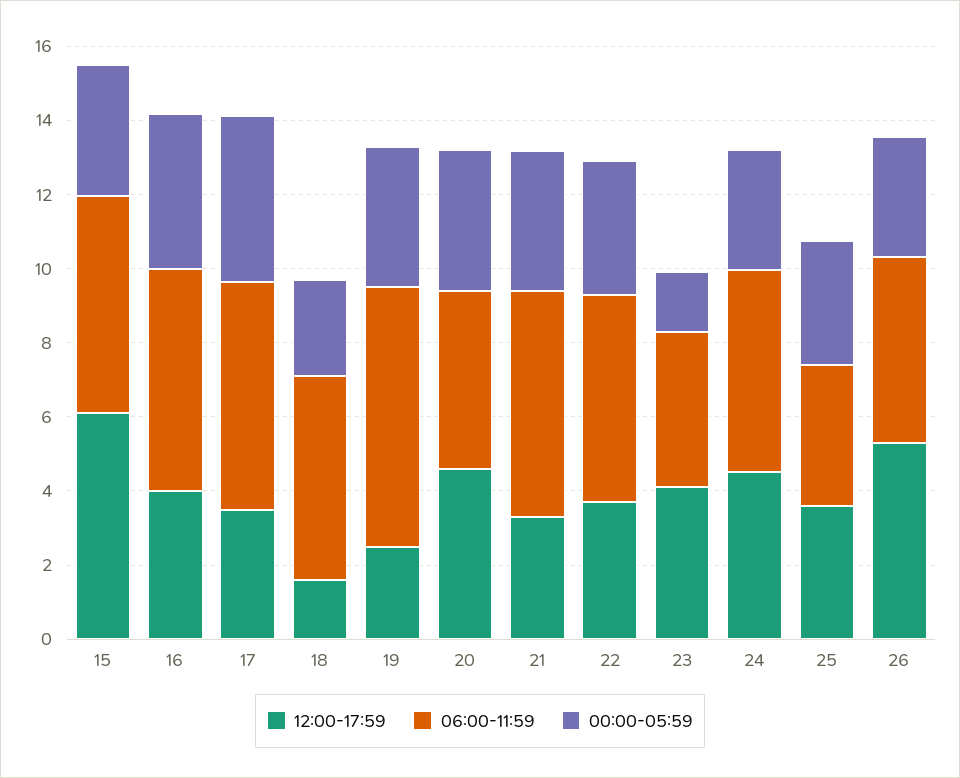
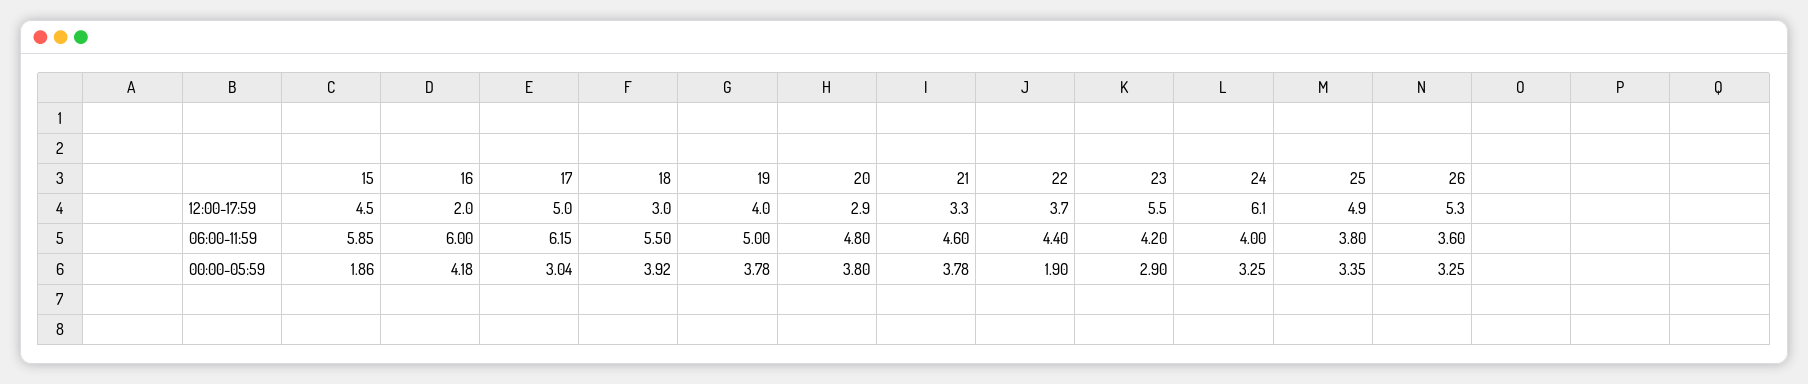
12:00-17:59, 15: 6 -> 4.5
00:00-05:59, 15: 3.5 -> 1.86
12:00-17:59, 16: 4 -> 2
12:00-17:59, 17: 3.5 -> 5
00:00-05:59, 17: 4.5 -> 3.04
12:00-17:59, 18: 1.5 -> 3
00:00-05:59, 18: 2.5 -> 3.92
12:00-17:59, 19: 2.5 -> 4
06:00-11:59, 19: 7 -> 5
12:00-17:59, 20: 4.5 -> 2.9
06:00-11:59, 21: 6 -> 4.6
06:00-11:59, 22: 5.5 -> 4.4
00:00-05:59, 22: 3.5 -> 1.9
12:00-17:59, 23: 4 -> 5.5
00:00-05:59, 23: 1.5 -> 2.9
12:00-17:59, 24: 4.5 -> 6.1
06:00-11:59, 24: 5.5 -> 4
12:00-17:59, 25: 3.5 -> 4.9
06:00-11:59, 26: 5 -> 3.6

